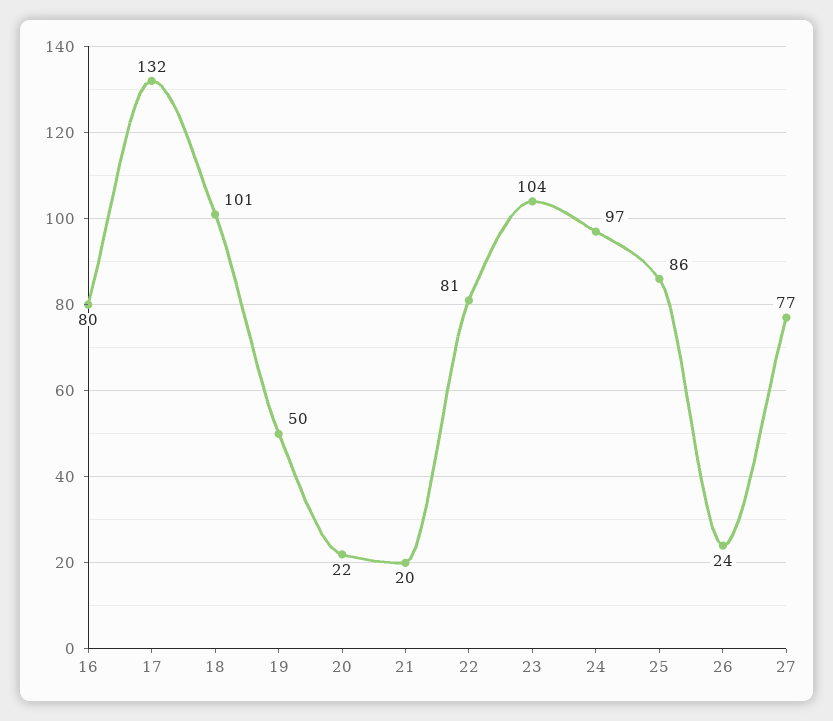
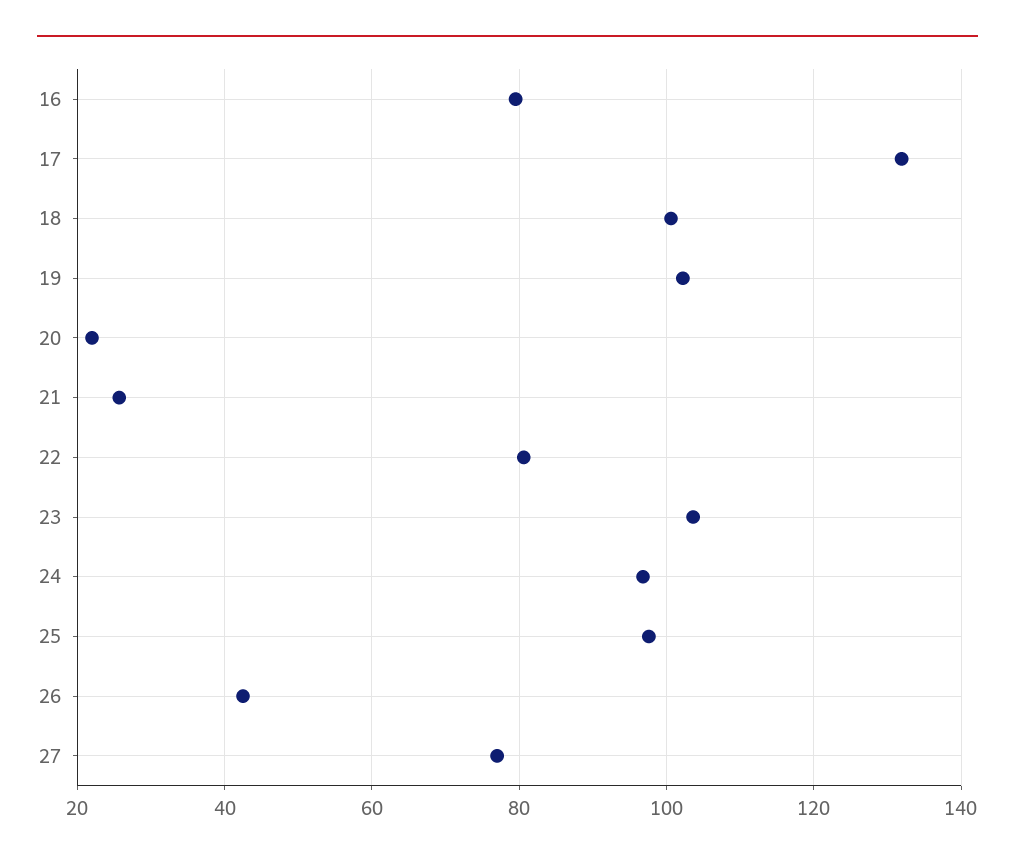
19: 50 -> 102
21: 20 -> 26
25: 86 -> 98
26: 24 -> 42

